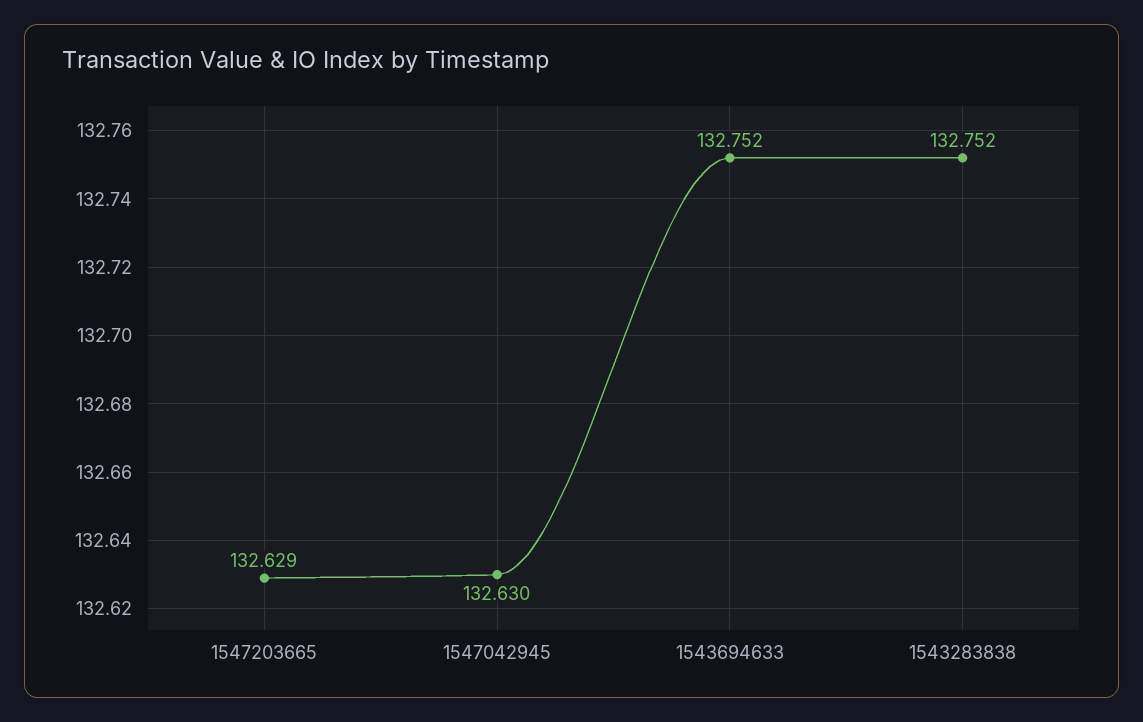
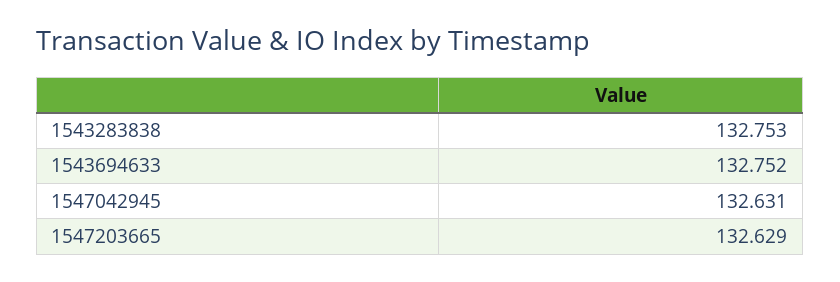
1547042945: 132.63 -> 132.631
1543283838: 132.752 -> 132.753

